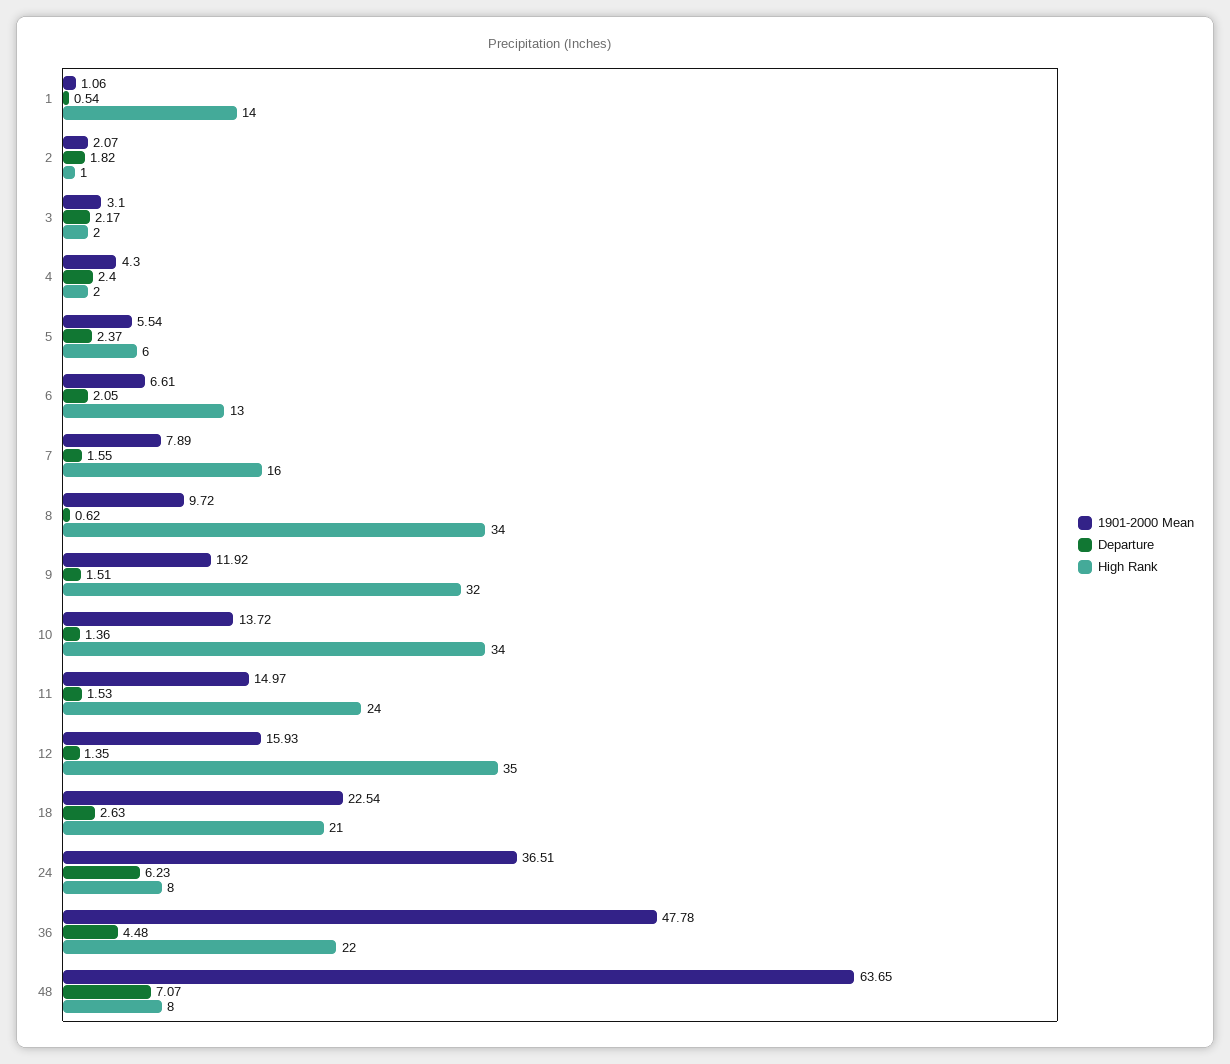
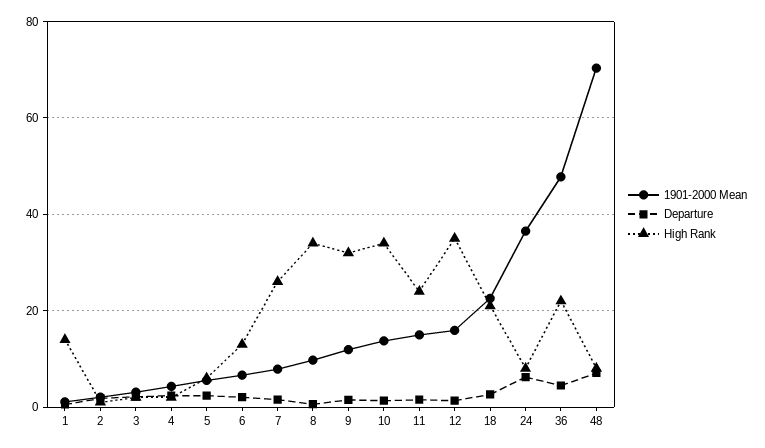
High Rank, 7: 16 -> 26
1901-2000 Mean, 48: 63.65 -> 70

